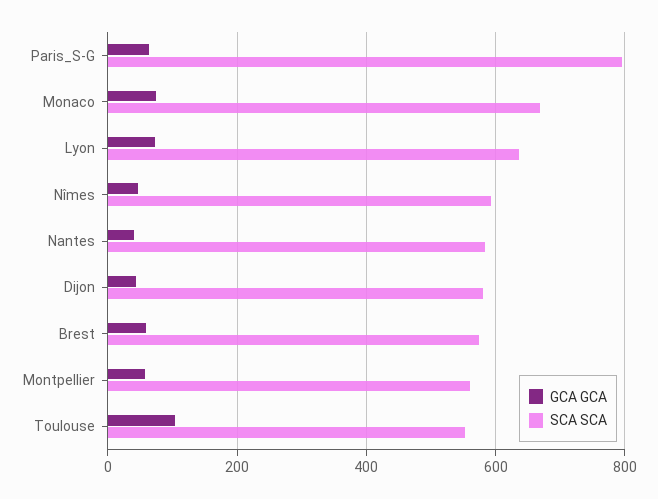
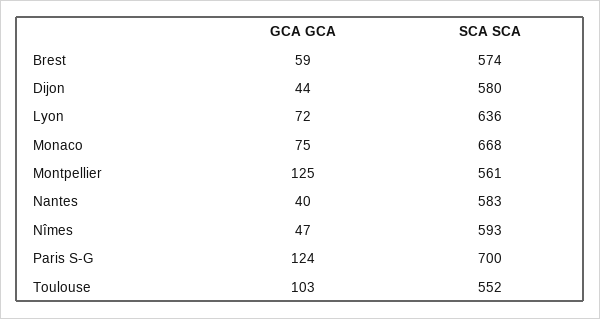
GCA GCA, Paris_S-G: 60 -> 124
SCA SCA, Paris_S-G: 800 -> 700
GCA GCA, Montpellier: 60 -> 125

